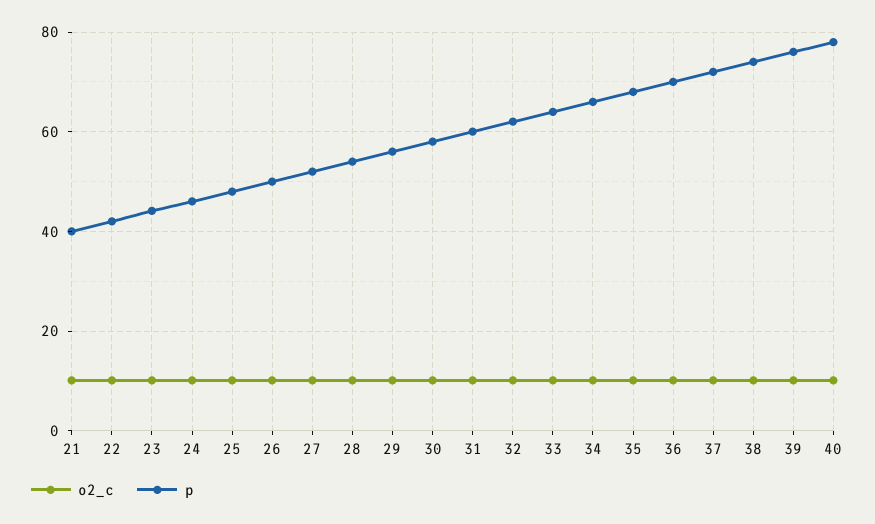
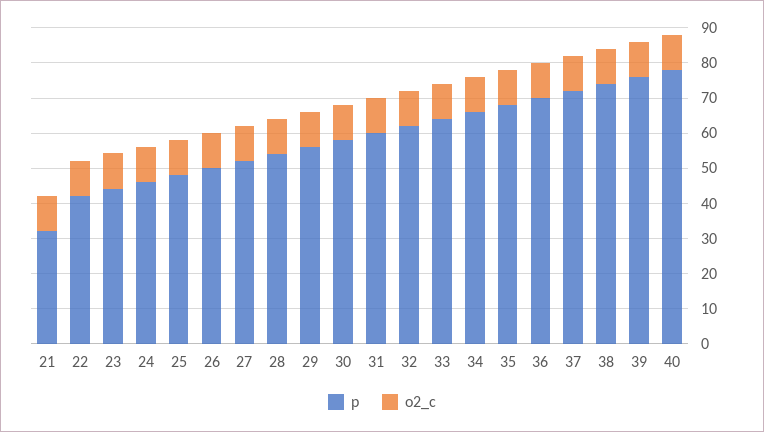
p, 21: 40 -> 32.5

